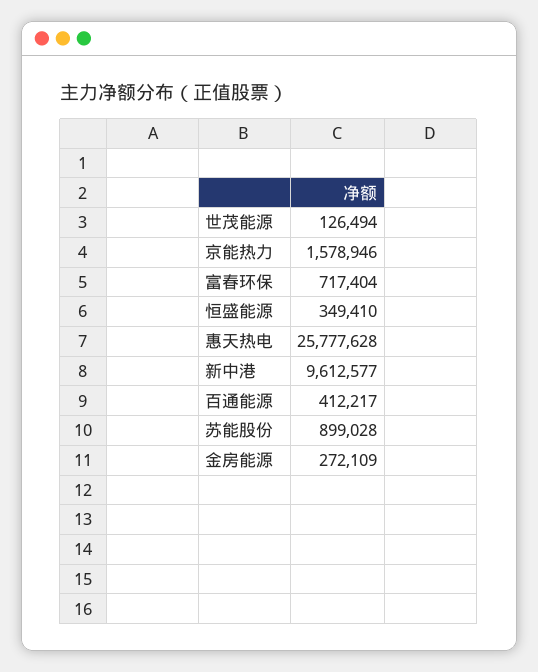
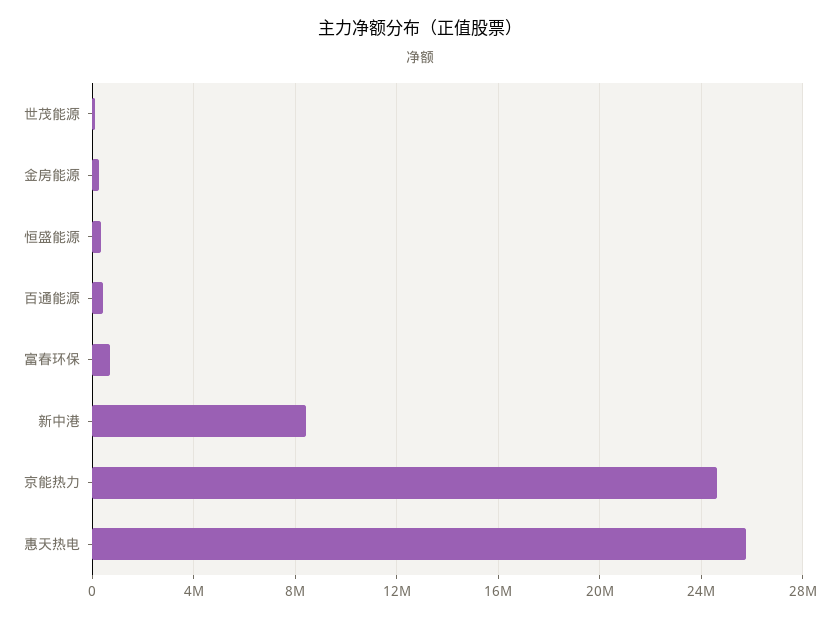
京能热力: 1578946 -> 24500000
新中港: 9612577 -> 8500000
苏能股份: 899028 -> none

